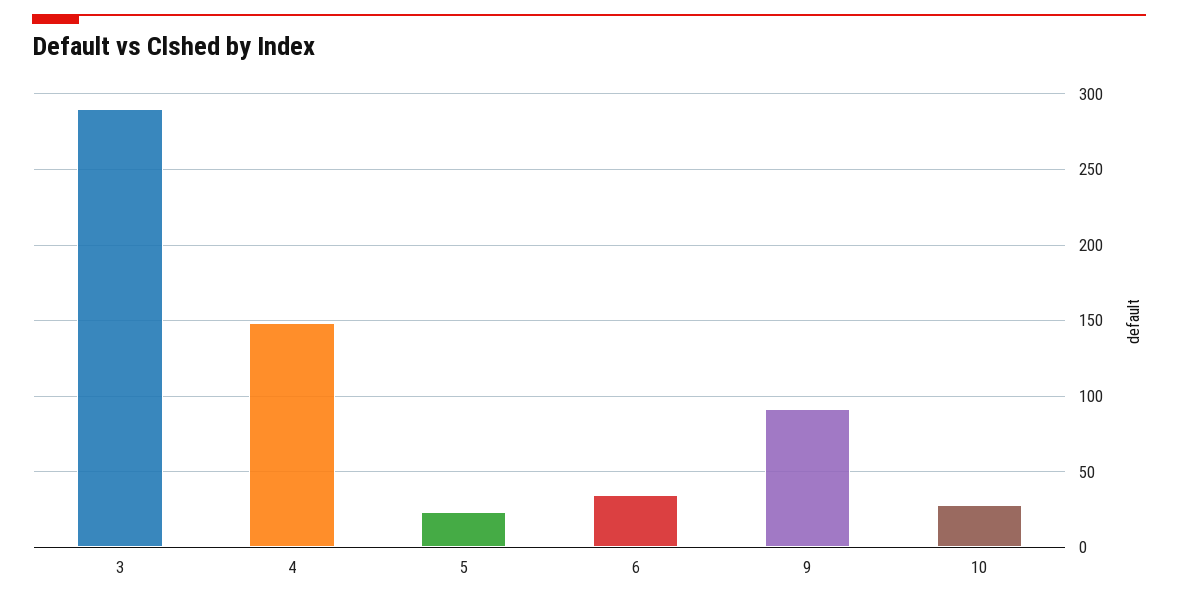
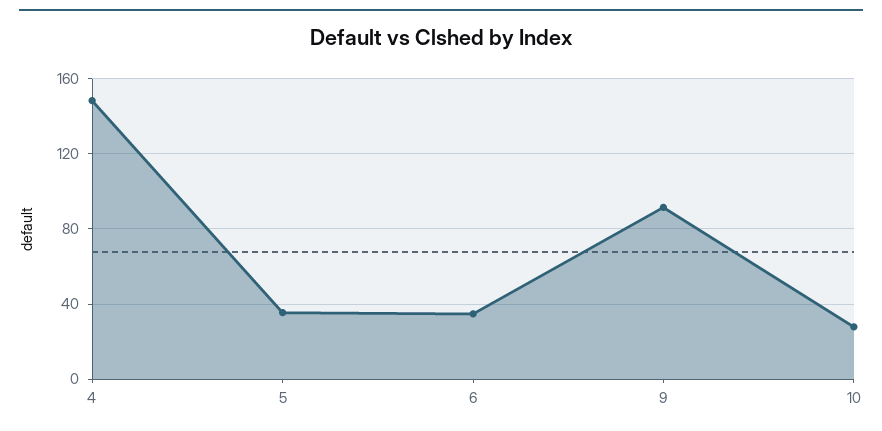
3: 290 -> none
5: 25 -> 35

